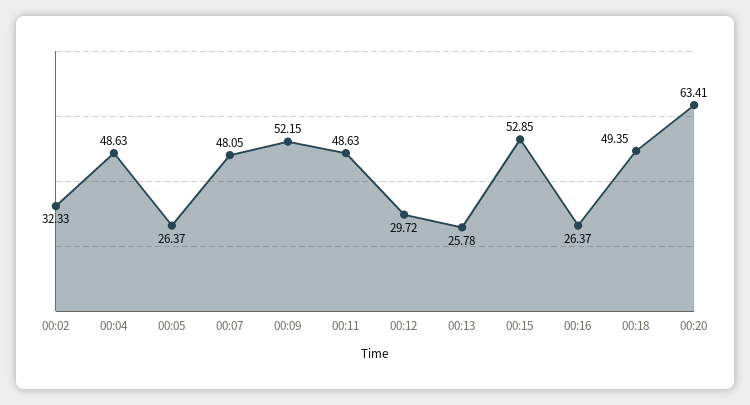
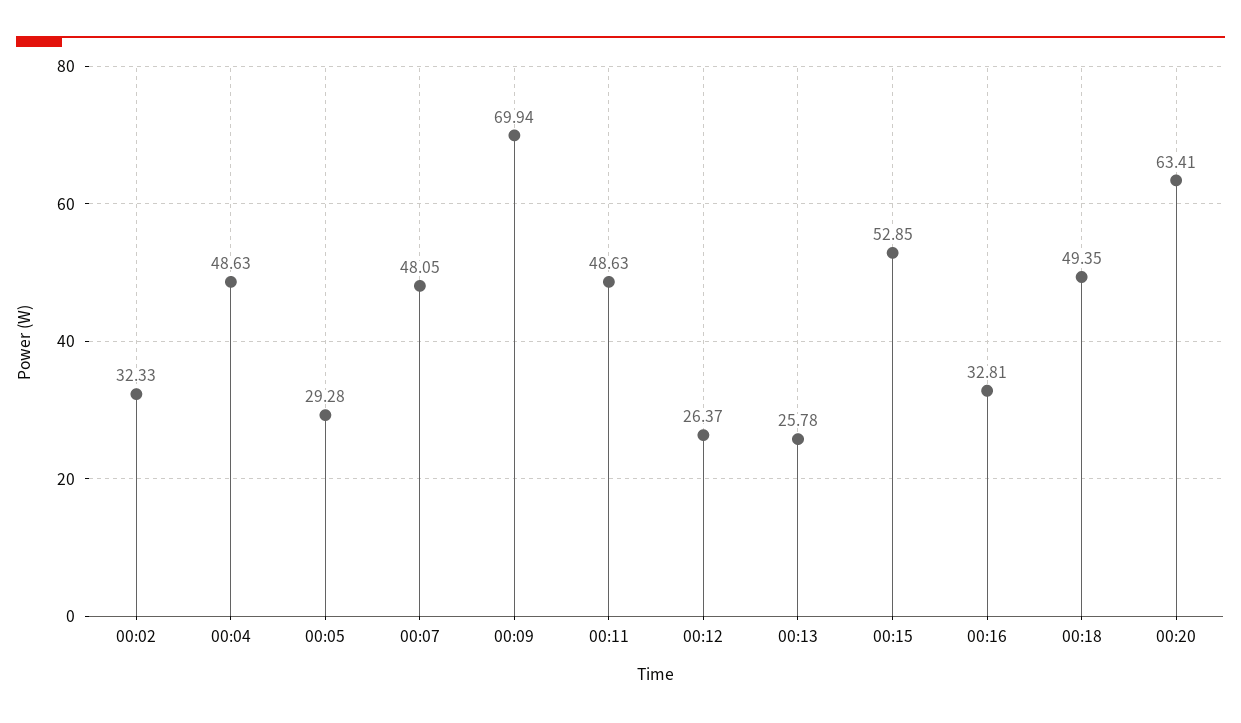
00:05: 26.37 -> 29.28
00:09: 52.15 -> 69.94
00:12: 29.72 -> 26.37
00:16: 26.37 -> 32.81

